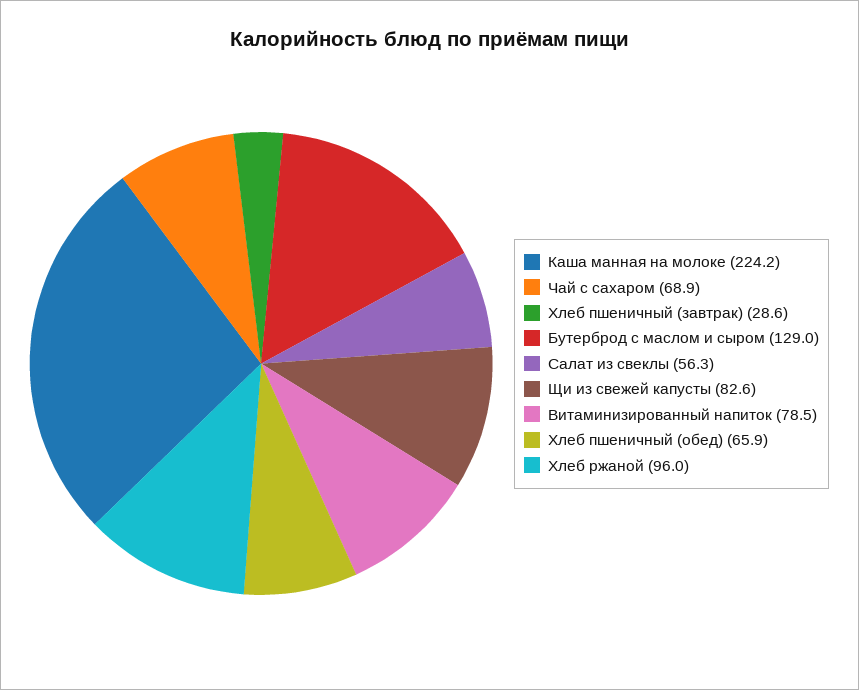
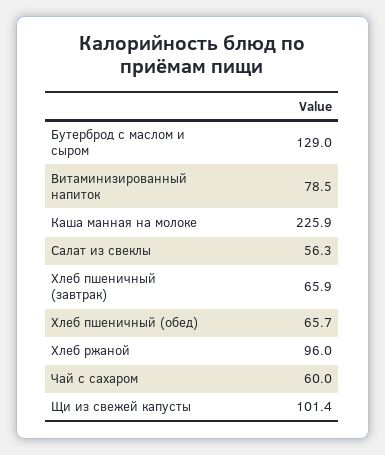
Каша манная на молоке: 224.2 -> 225.9
Чай с сахаром: 68.9 -> 60
Хлеб пшеничный (завтрак): 28.6 -> 65.9
Щи из свежей капусты: 82.6 -> 101.4
Хлеб пшеничный (обед): 65.9 -> 65.7

